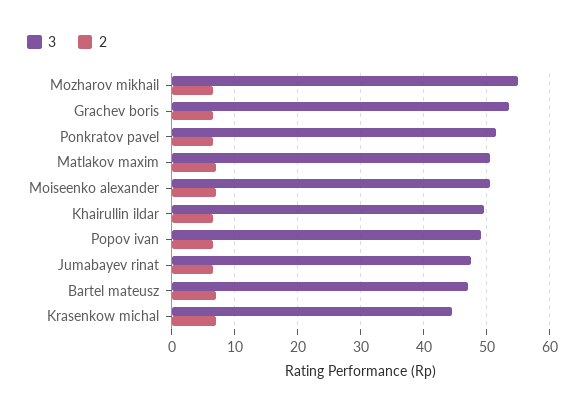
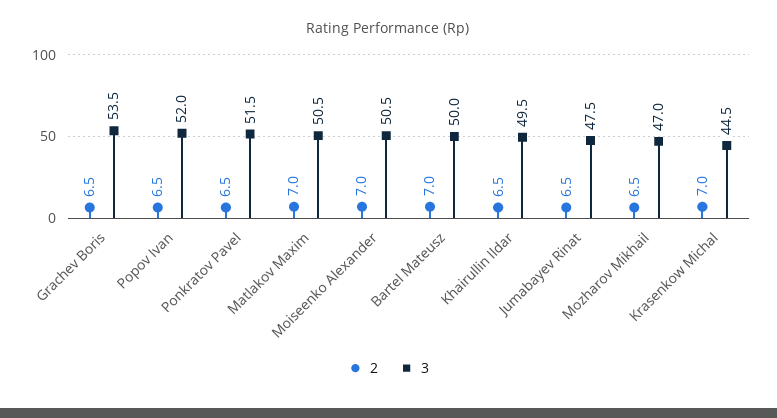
3, Mozharov mikhail: 55 -> 47
3, Popov ivan: 49 -> 52
3, Bartel mateusz: 47 -> 50

